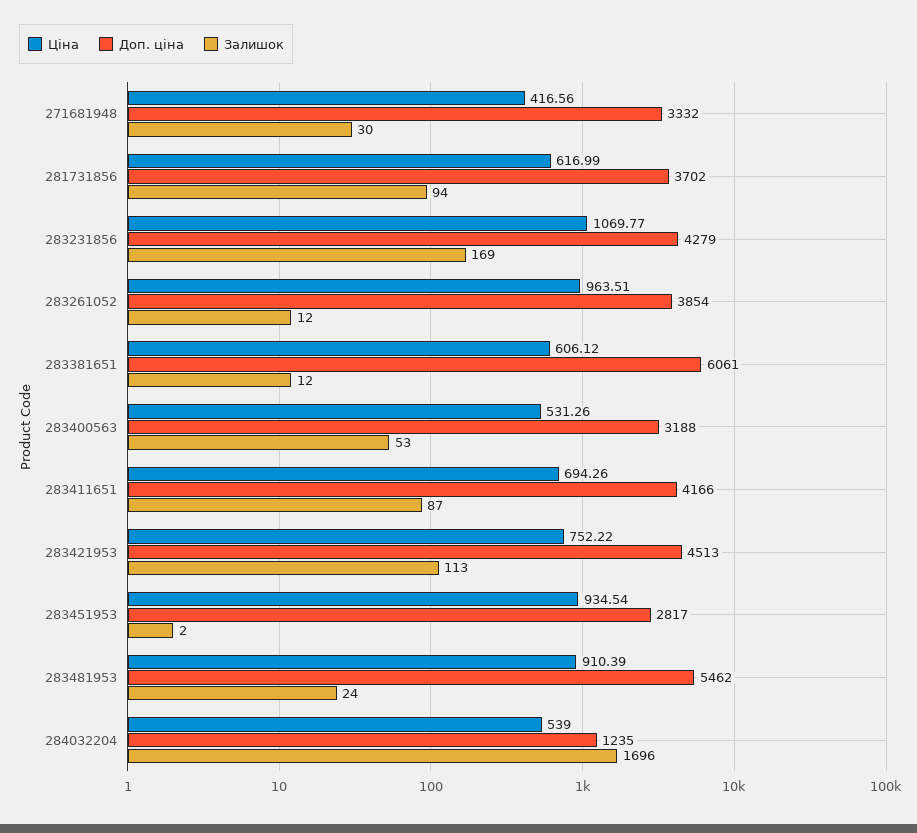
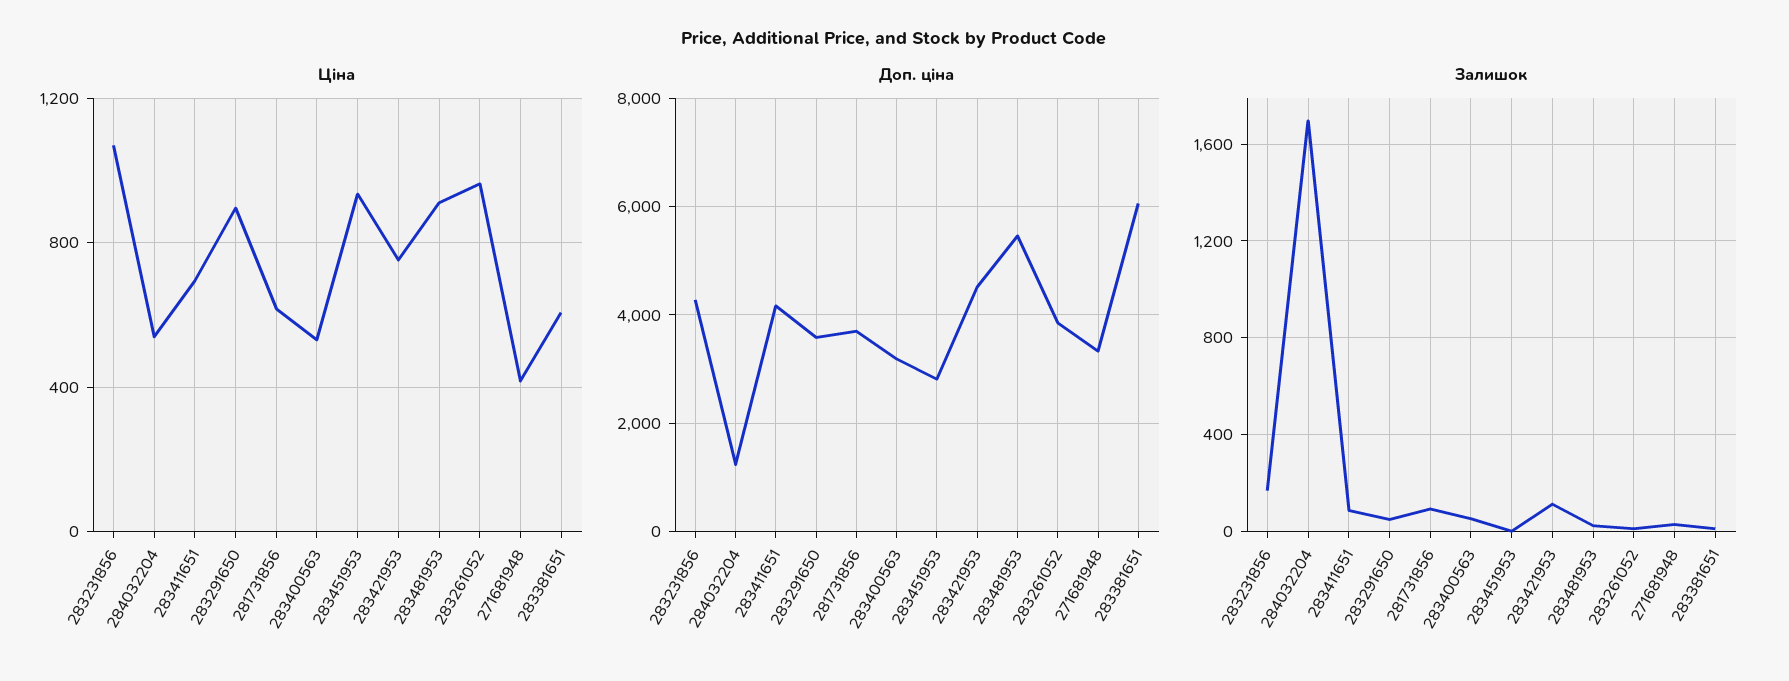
Ціна, 283291650: none -> 900
Доп. ціна, 283291650: none -> 3600
Залишок, 283291650: none -> 50

